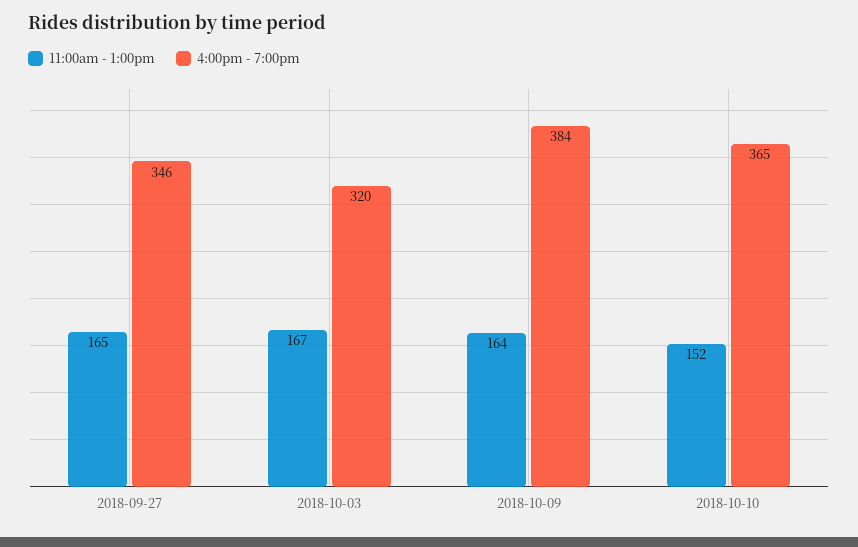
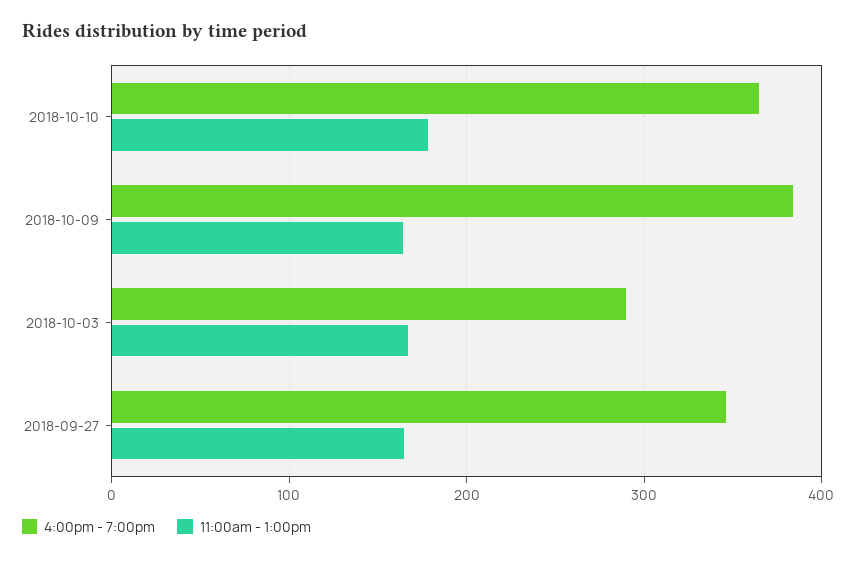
4:00pm - 7:00pm, 2018-10-03: 320 -> 290
11:00am - 1:00pm, 2018-10-10: 152 -> 180

